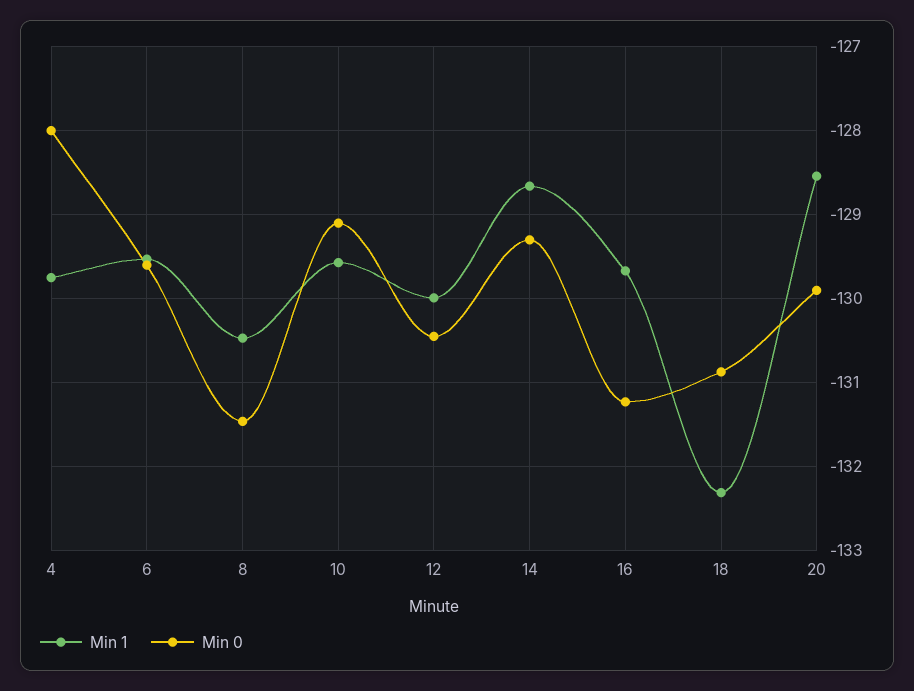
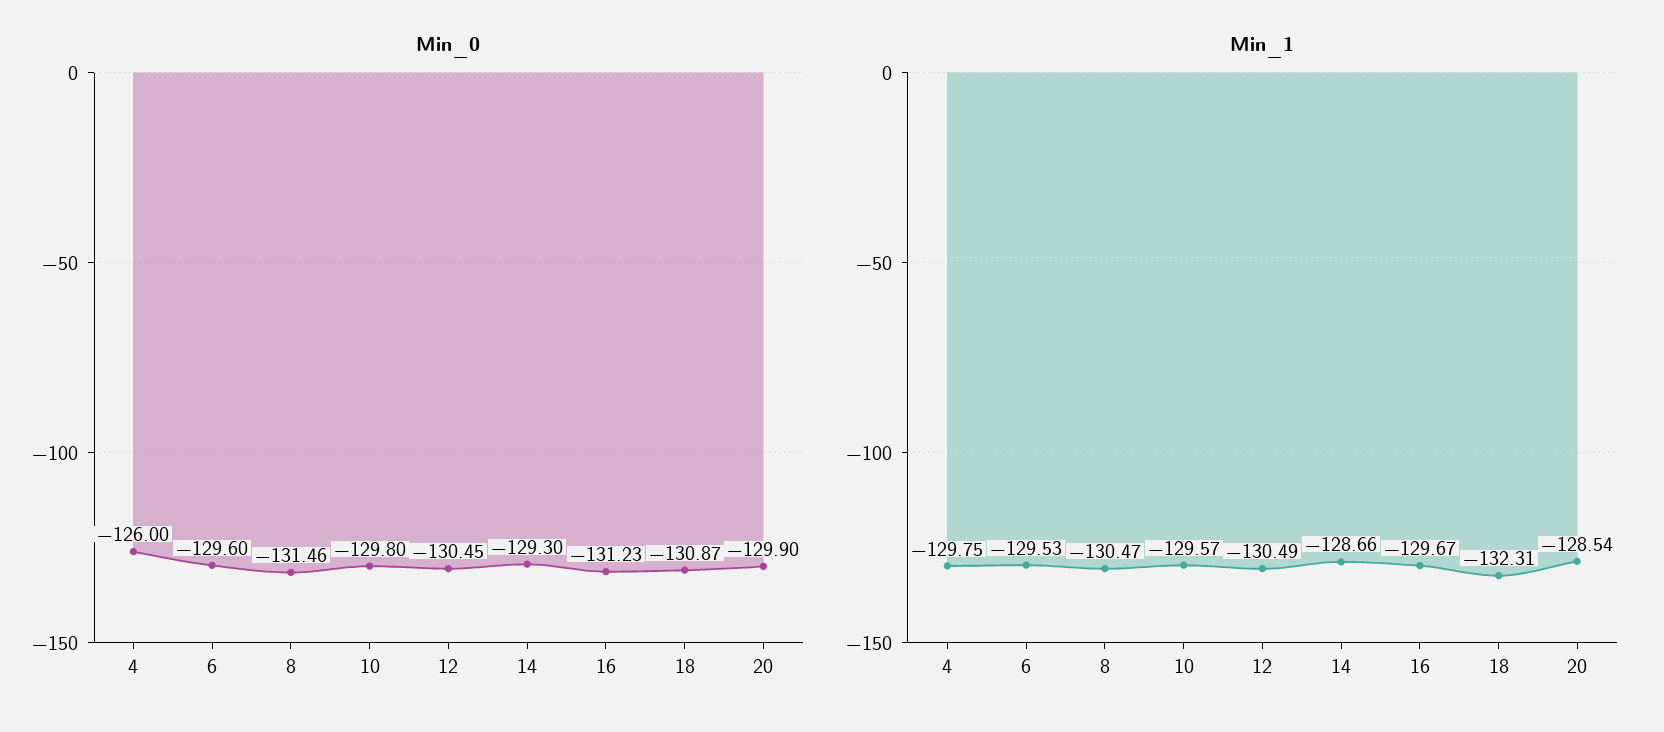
Min 0, 4: -128 -> -126
Min 0, 10: -129.1 -> -129.8
Min 1, 12: -130 -> -130.49

